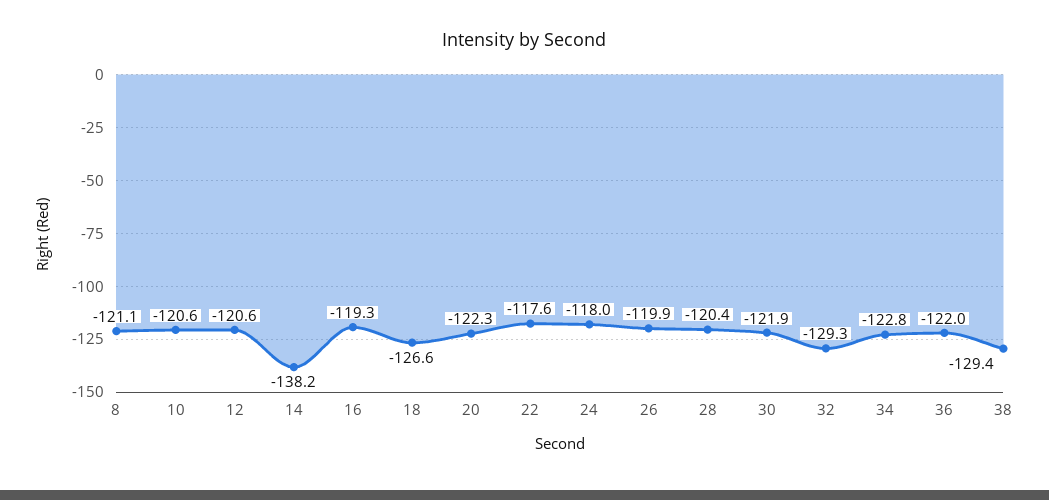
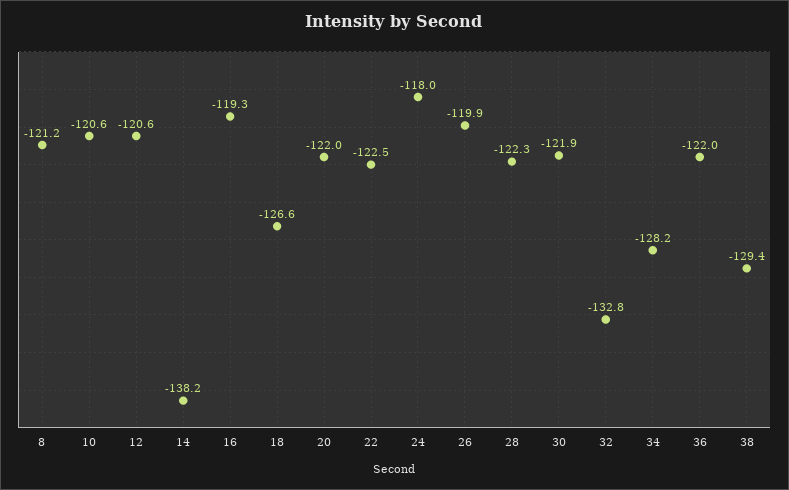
8: -121.1 -> -121.2
20: -122.3 -> -122
22: -117.6 -> -122.5
28: -120.4 -> -122.3
32: -129.3 -> -132.8
34: -122.8 -> -128.2

